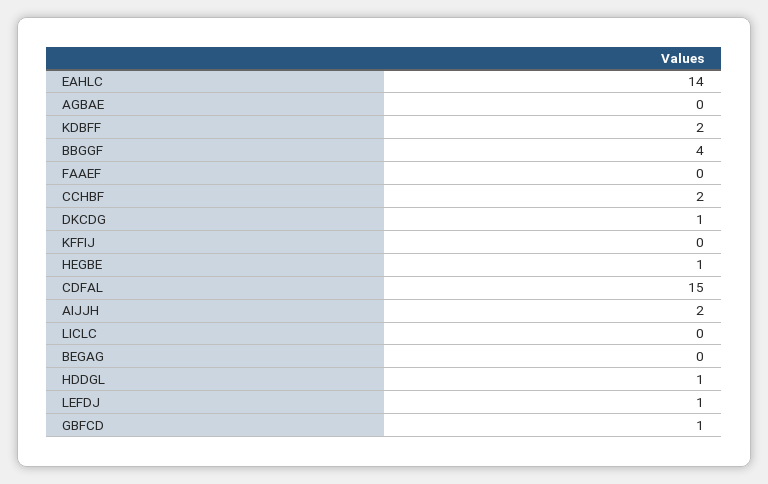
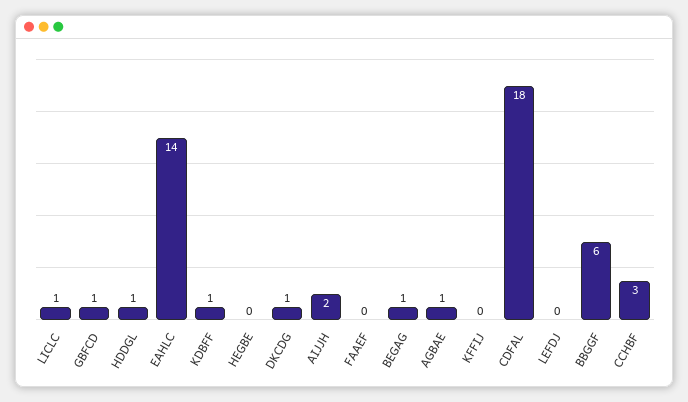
AGBAE: 0 -> 1
KDBFF: 2 -> 1
BBGGF: 4 -> 6
CCHBF: 2 -> 3
HEGBE: 1 -> 0
CDFAL: 15 -> 18
LICLC: 0 -> 1
BEGAG: 0 -> 1
LEFDJ: 1 -> 0

